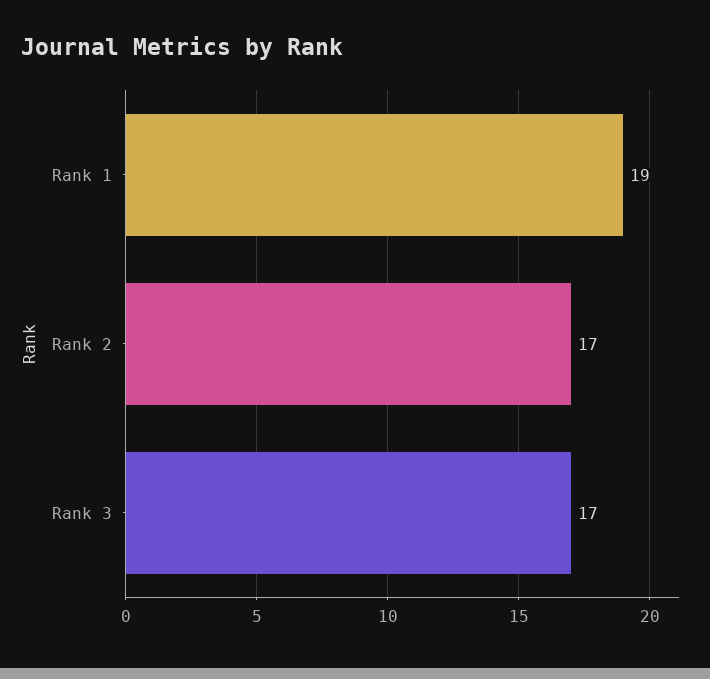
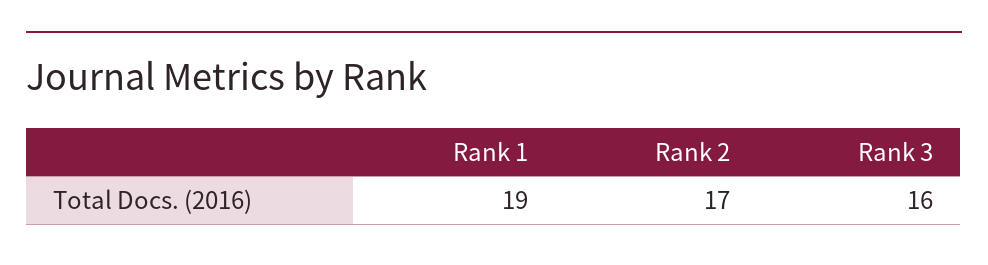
Rank 3: 17 -> 16

